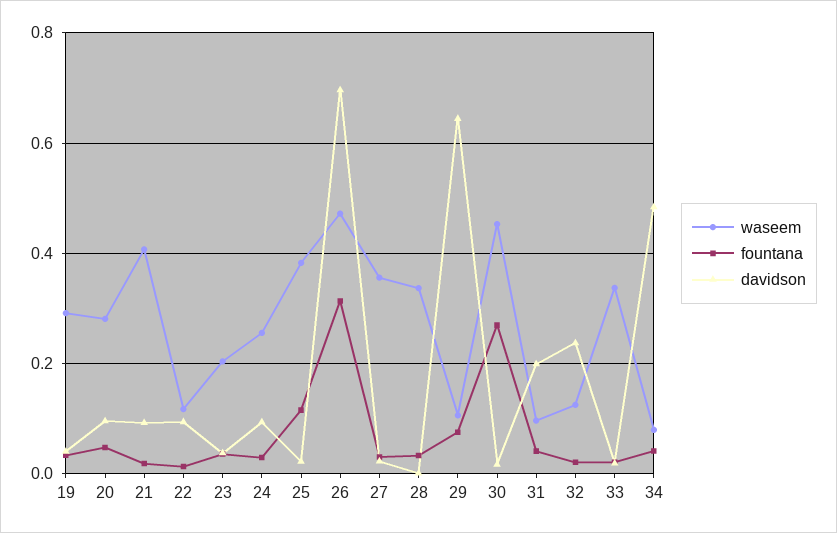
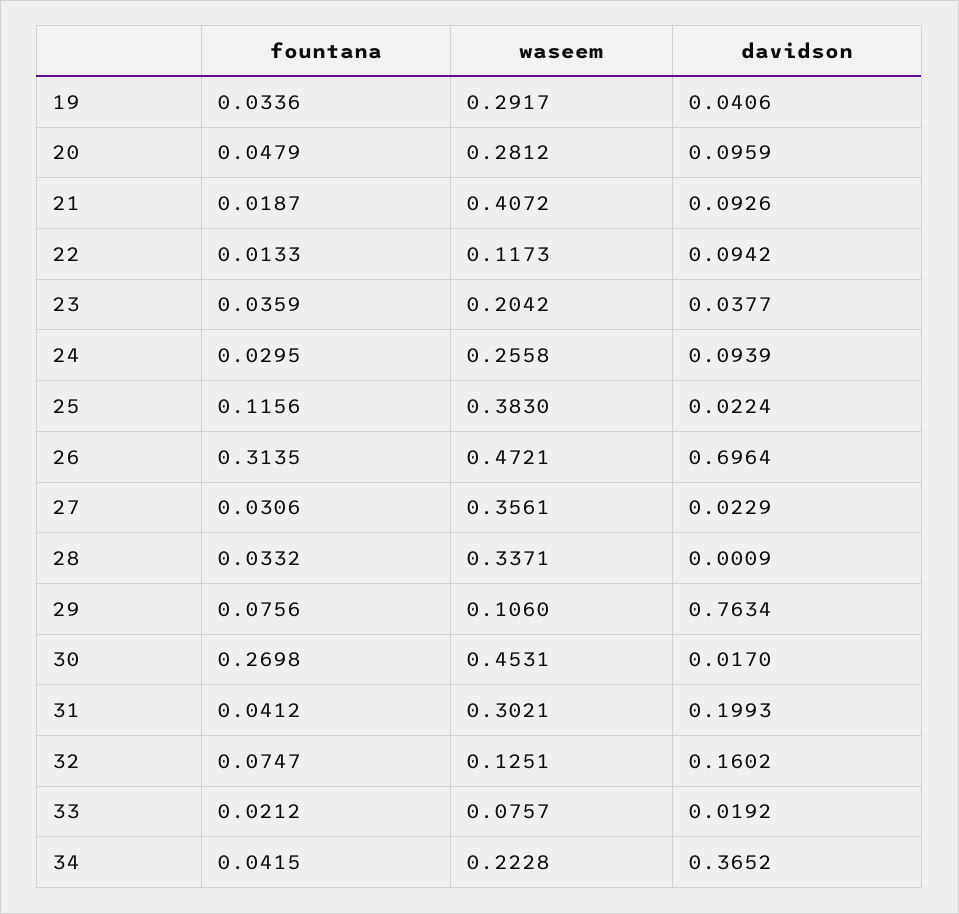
davidson, 29: 0.64 -> 0.7634
waseem, 31: 0.1 -> 0.3021
fountana, 32: 0.02 -> 0.0747
davidson, 32: 0.24 -> 0.1602
waseem, 33: 0.34 -> 0.0757
waseem, 34: 0.08 -> 0.2228
davidson, 34: 0.48 -> 0.3652

